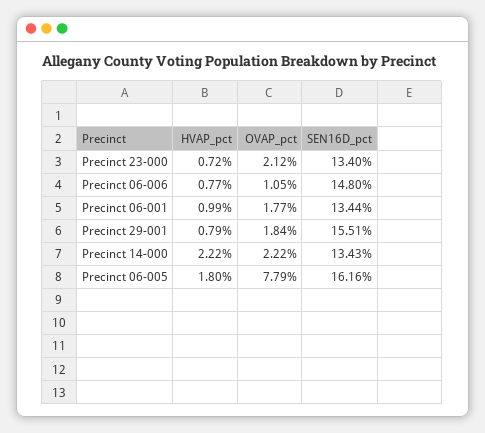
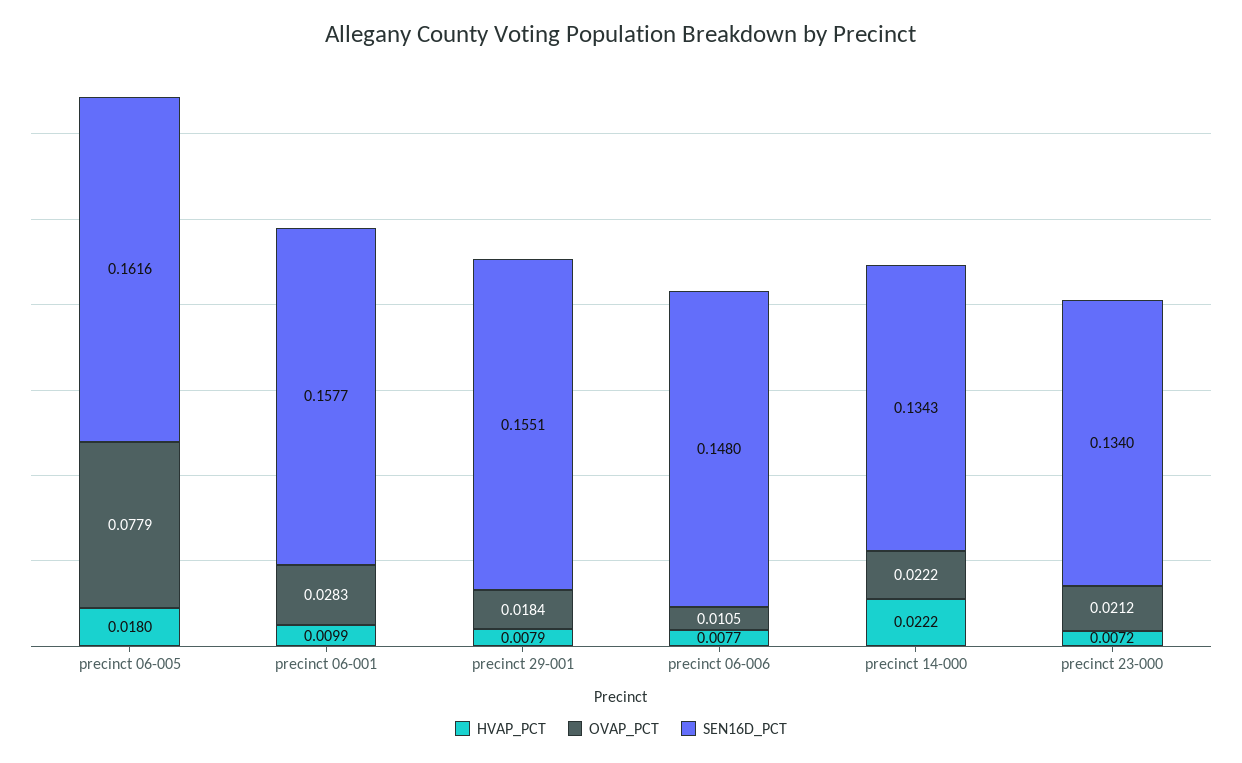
OVAP_pct, Precinct 06-001: 0.0177 -> 0.0283
SEN16D_pct, Precinct 06-001: 0.1344 -> 0.1577

